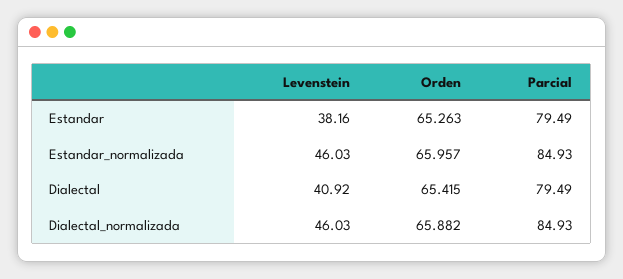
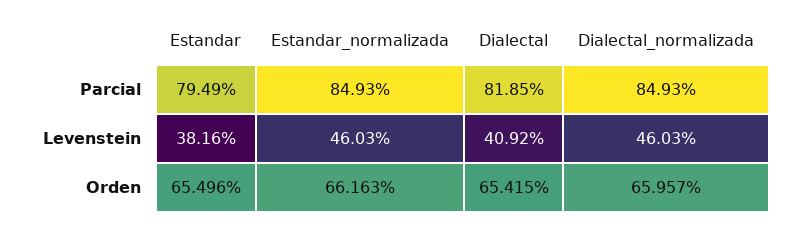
Orden, Estandar: 65.263 -> 65.496
Orden, Estandar_normalizada: 65.957 -> 66.163
Parcial, Dialectal: 79.49 -> 81.85
Orden, Dialectal_normalizada: 65.882 -> 65.957

